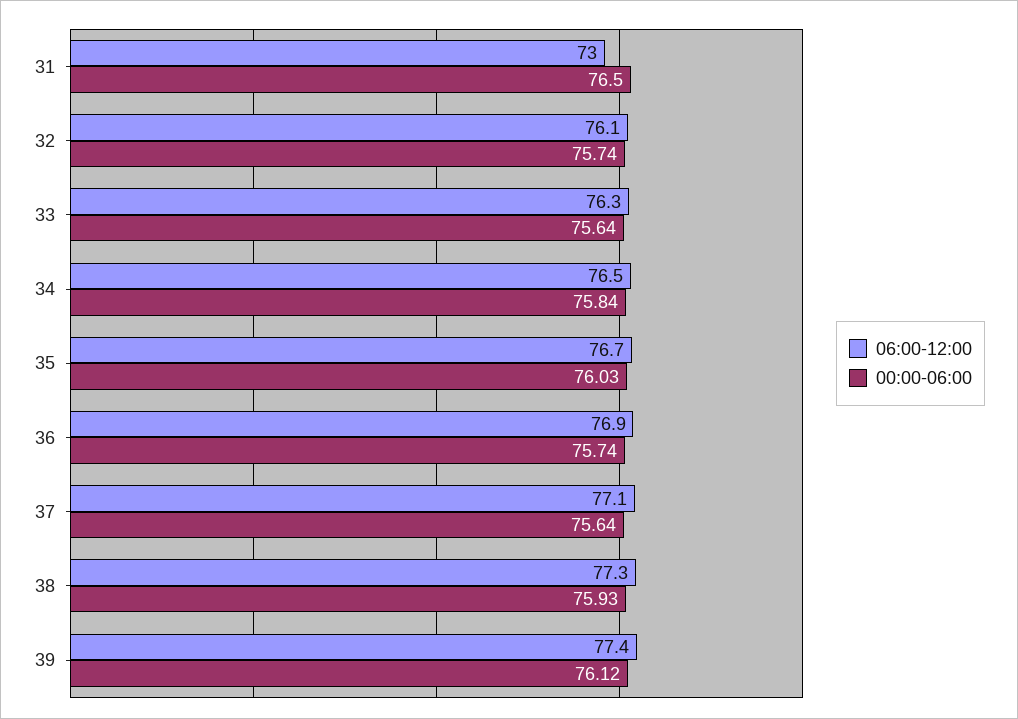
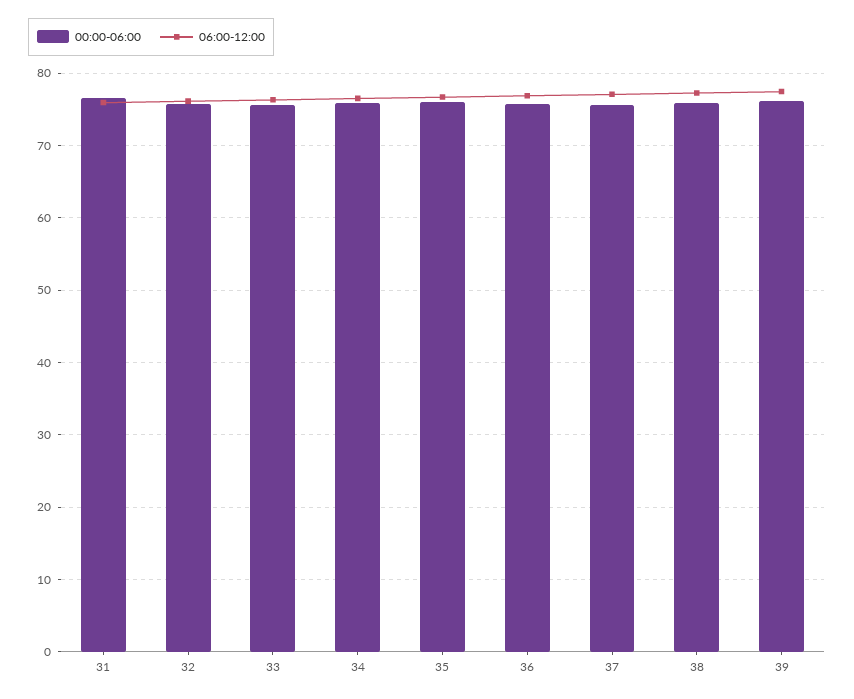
06:00-12:00, 31: 73 -> 76

